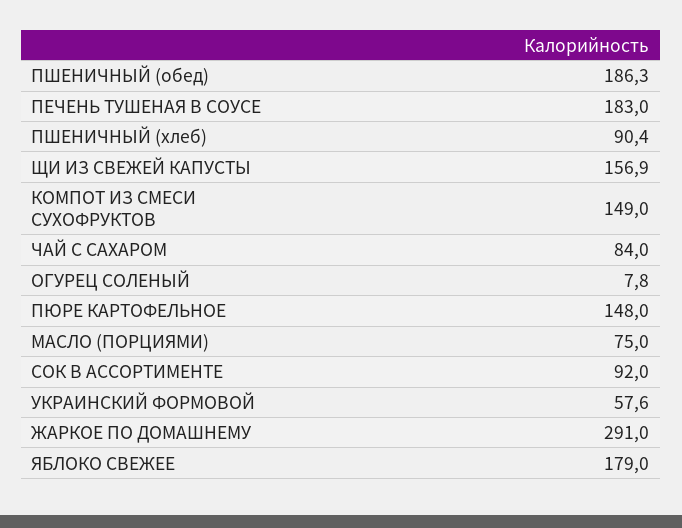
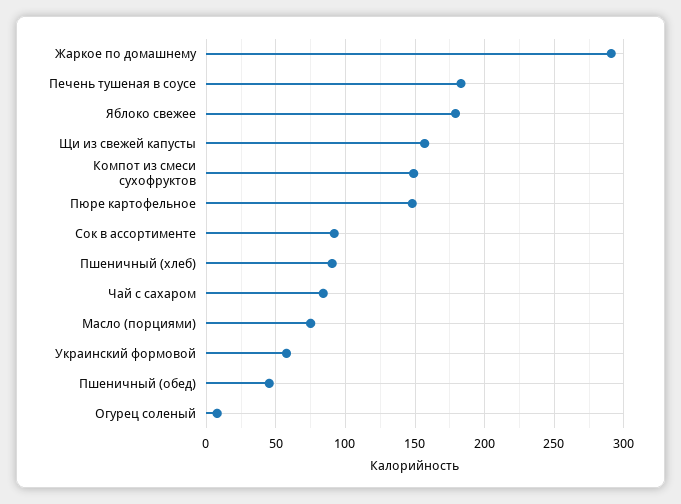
ПШЕНИЧНЫЙ (обед): 186.3 -> 45

